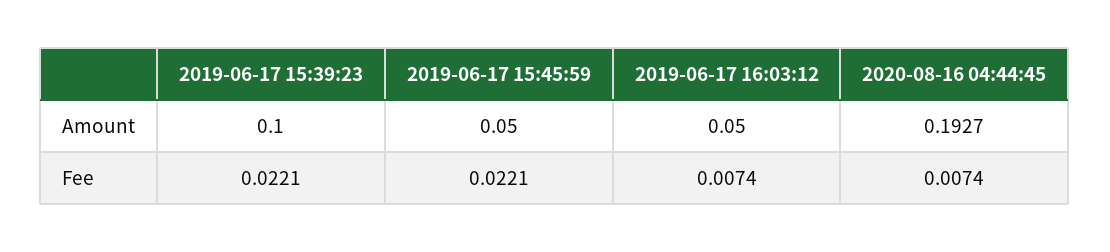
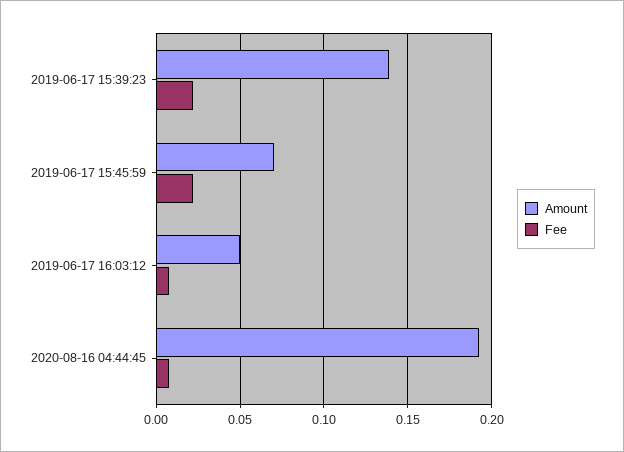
Amount, 2019-06-17 15:39:23: 0.1 -> 0.14
Amount, 2019-06-17 15:45:59: 0.05 -> 0.07

